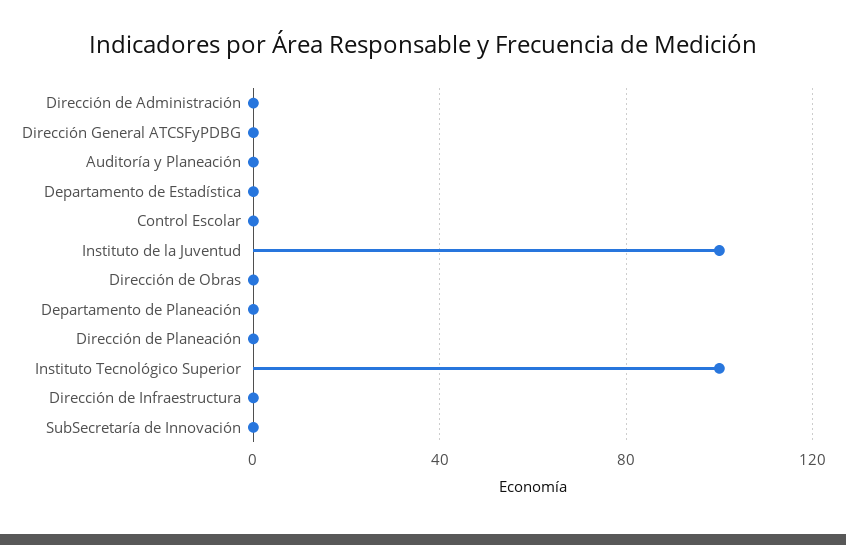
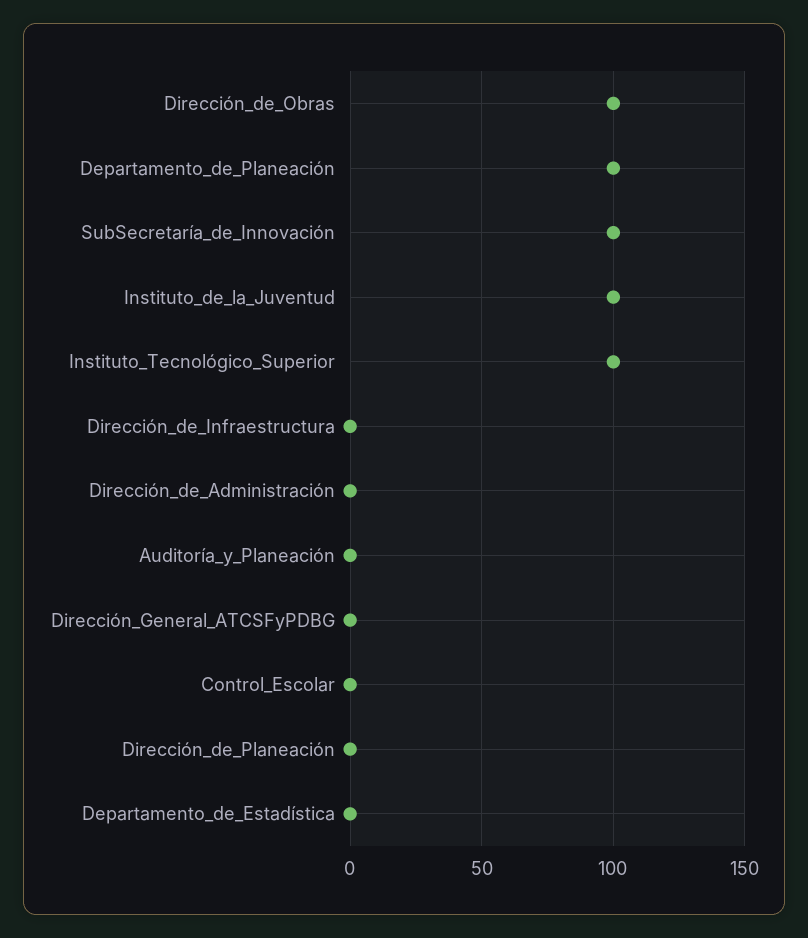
Dirección de Obras: 0 -> 100
Departamento de Planeación: 0 -> 100
SubSecretaría de Innovación: 0 -> 100

